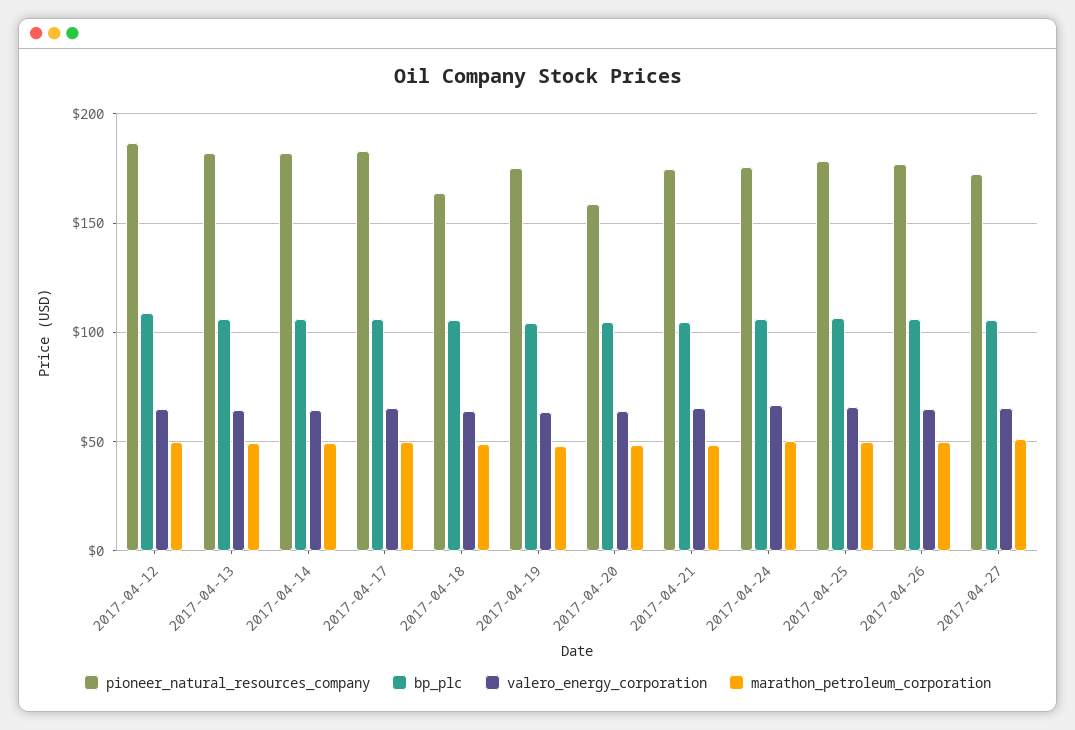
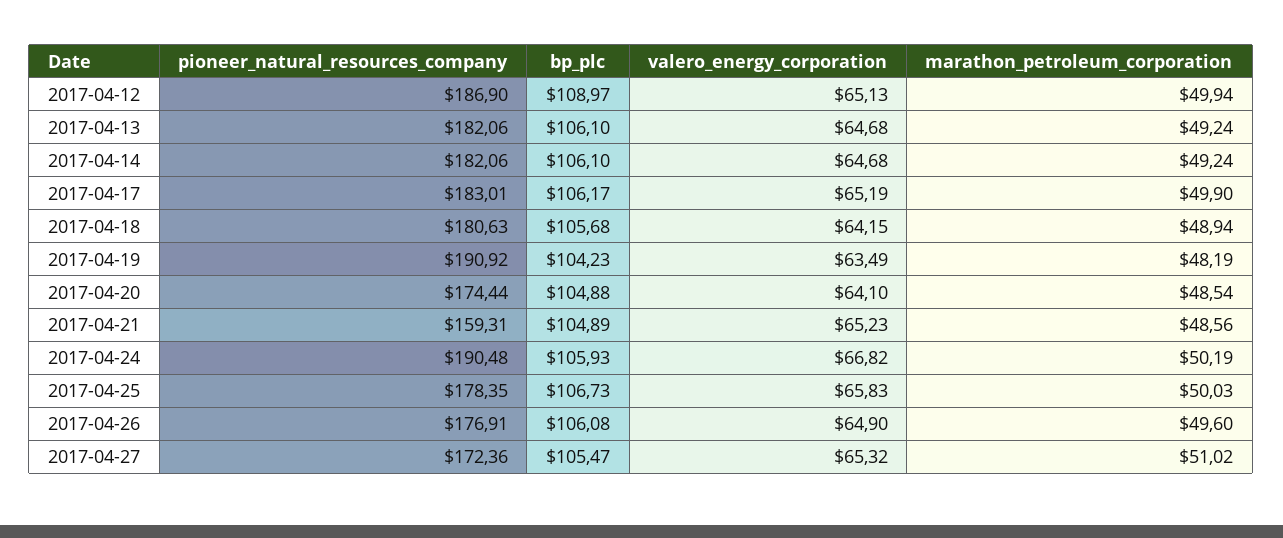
pioneer_natural_resources_company, 2017-04-18: 165 -> 180.63
pioneer_natural_resources_company, 2017-04-19: 175 -> 190.92
pioneer_natural_resources_company, 2017-04-20: 160 -> 174.44
pioneer_natural_resources_company, 2017-04-21: 175 -> 159.31
pioneer_natural_resources_company, 2017-04-24: 175 -> 190.48

